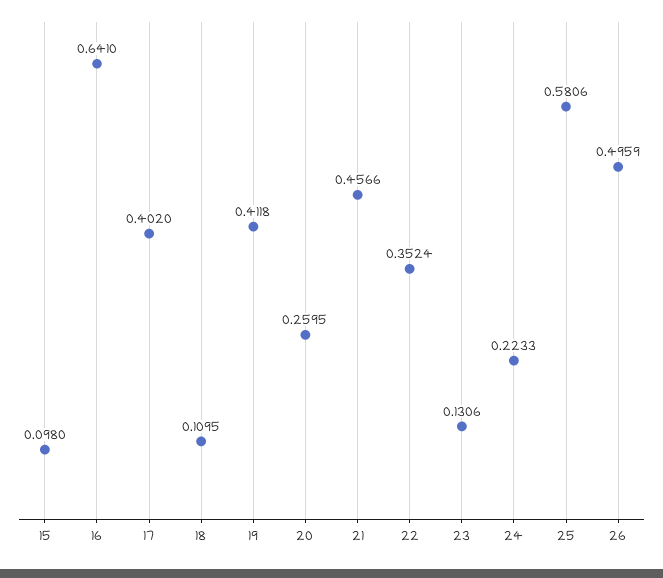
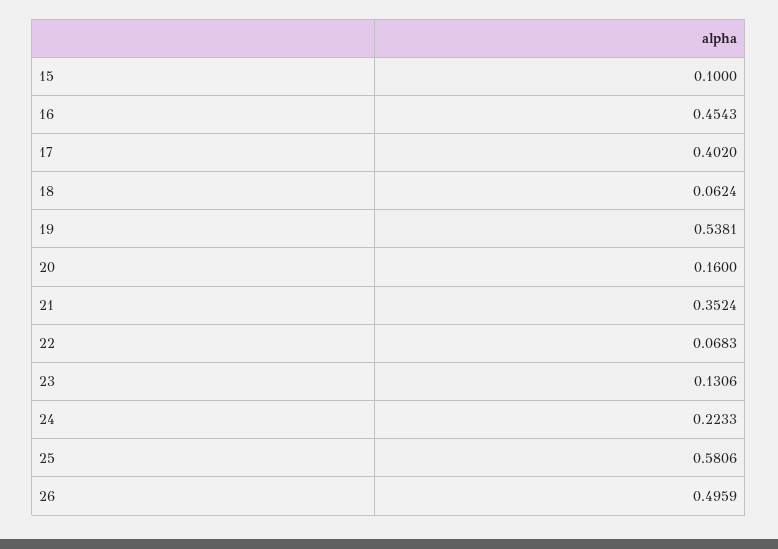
15: 0.098 -> 0.1
16: 0.641 -> 0.4543
18: 0.1095 -> 0.0624
19: 0.4118 -> 0.5381
20: 0.2595 -> 0.16
21: 0.4566 -> 0.3524
22: 0.3524 -> 0.0683

